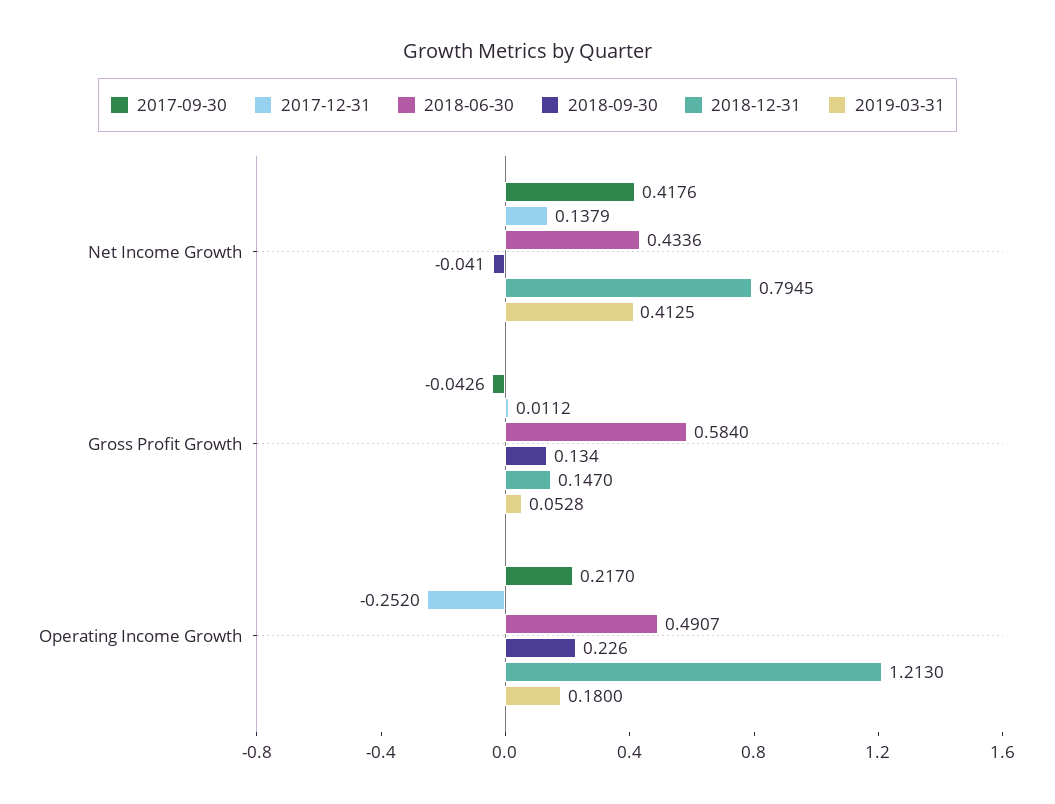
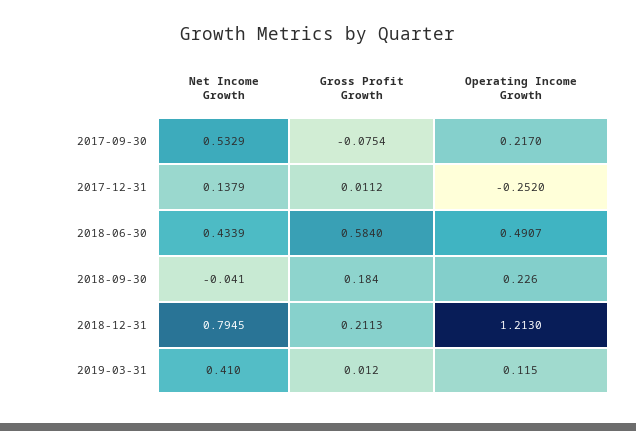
2017-09-30, Net Income Growth: 0.4176 -> 0.5329
2018-06-30, Net Income Growth: 0.4336 -> 0.4339
2019-03-31, Net Income Growth: 0.4125 -> 0.41
2017-09-30, Gross Profit Growth: -0.0426 -> -0.0754
2018-09-30, Gross Profit Growth: 0.134 -> 0.184
2018-12-31, Gross Profit Growth: 0.147 -> 0.2113
2019-03-31, Gross Profit Growth: 0.0528 -> 0.012
2019-03-31, Operating Income Growth: 0.18 -> 0.115

